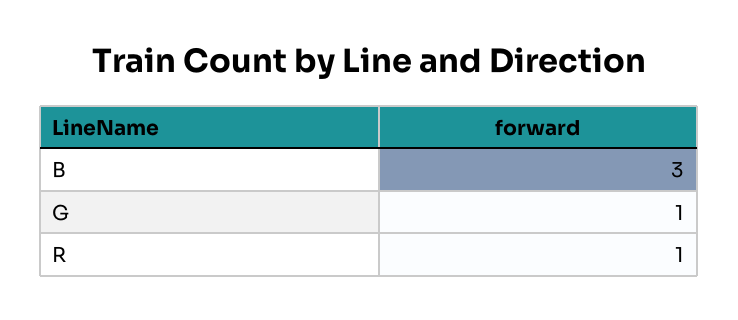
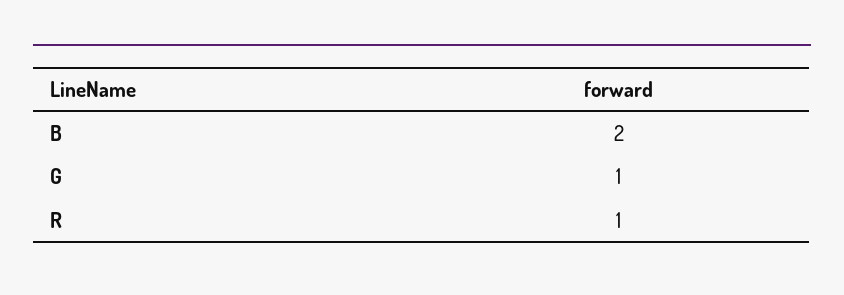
B: 3 -> 2

